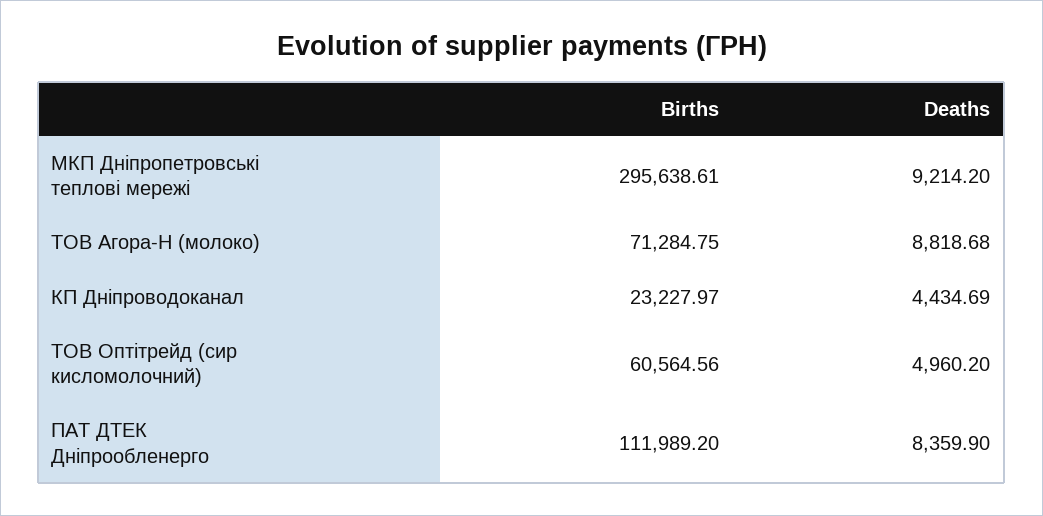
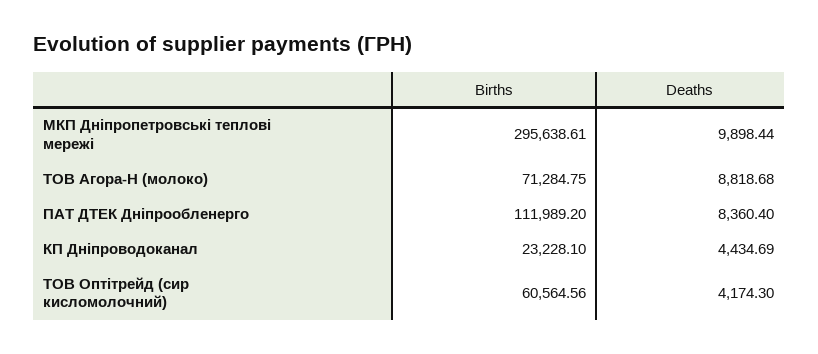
Deaths, МКП Дніпропетровські теплові мережі: 9214.2 -> 9898.44
Births, КП Дніпроводоканал: 23227.97 -> 23228.1
Deaths, ТОВ Оптітрейд (сир кисломолочний): 4960.2 -> 4174.3
Deaths, ПАТ ДТЕК Дніпрообленерго: 8359.9 -> 8360.4

